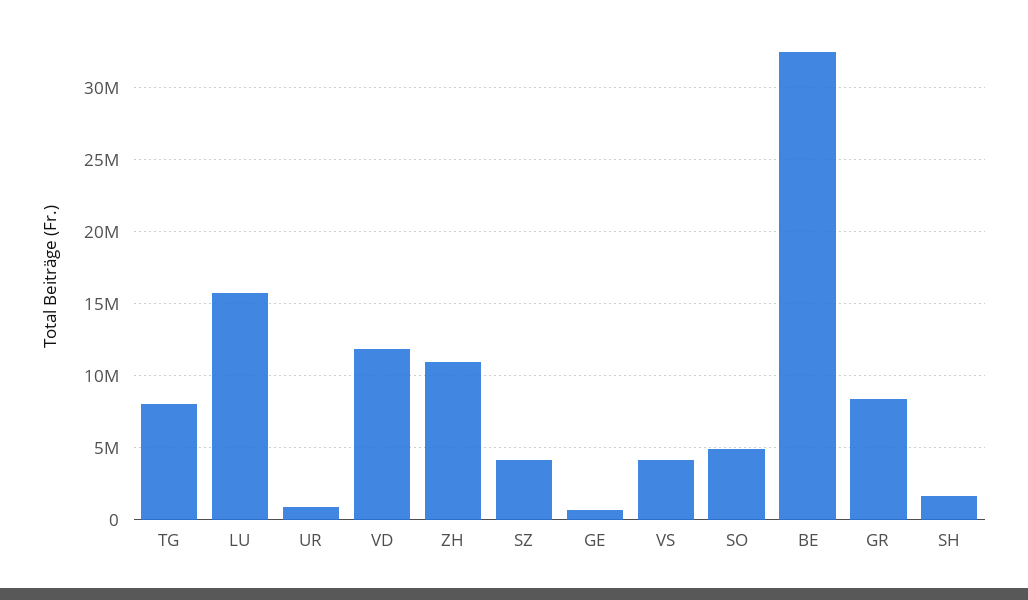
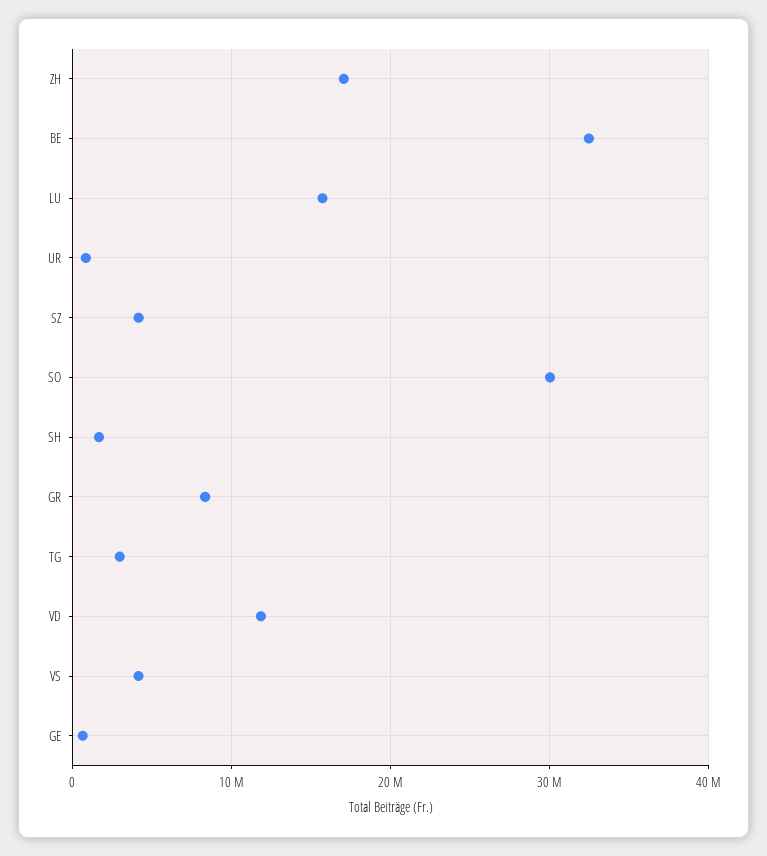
TG: 8000000 -> 3000000
ZH: 11000000 -> 17000000
SO: 5000000 -> 30000000

